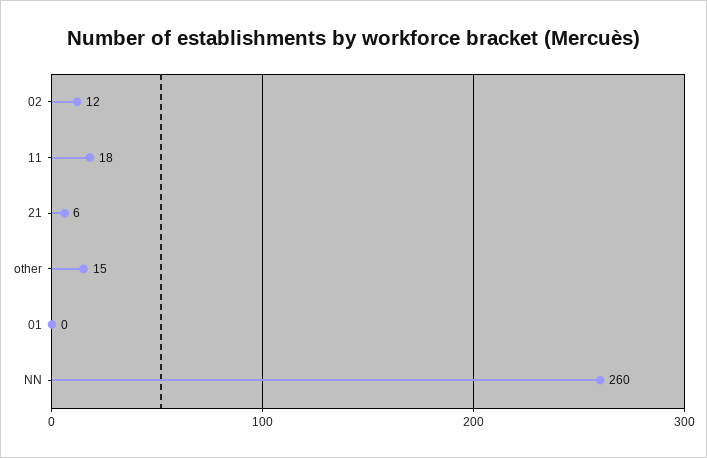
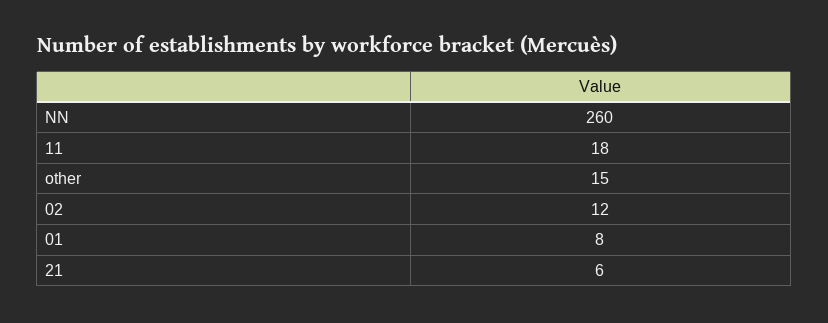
01: 0 -> 8

